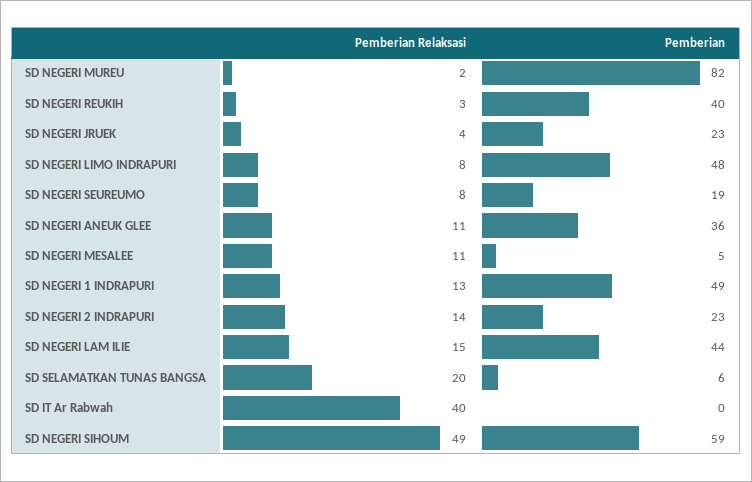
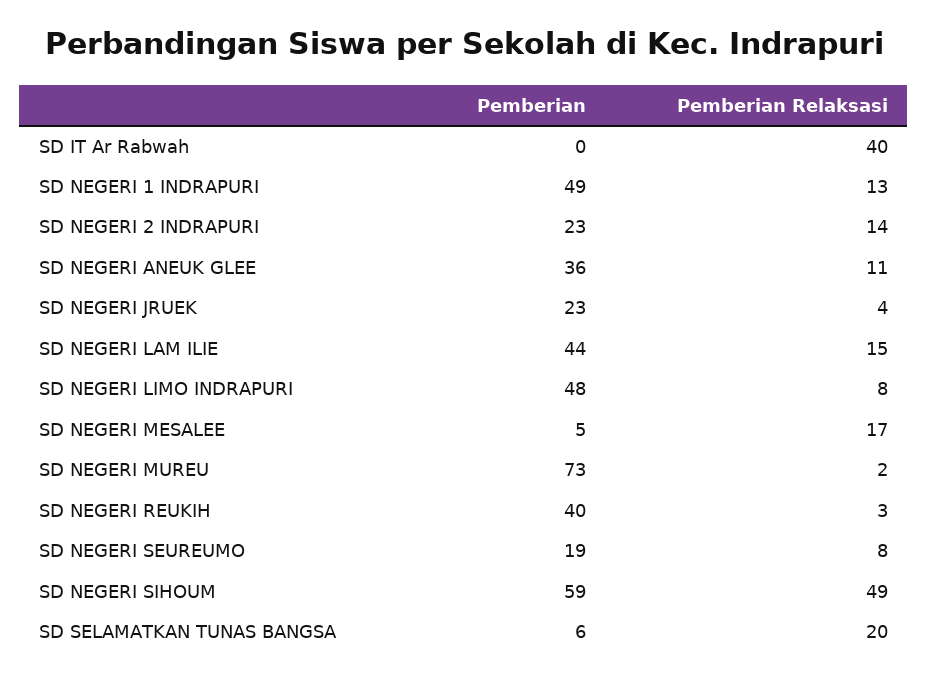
Pemberian, SD NEGERI MUREU: 82 -> 73
Pemberian Relaksasi, SD NEGERI MESALEE: 11 -> 17

